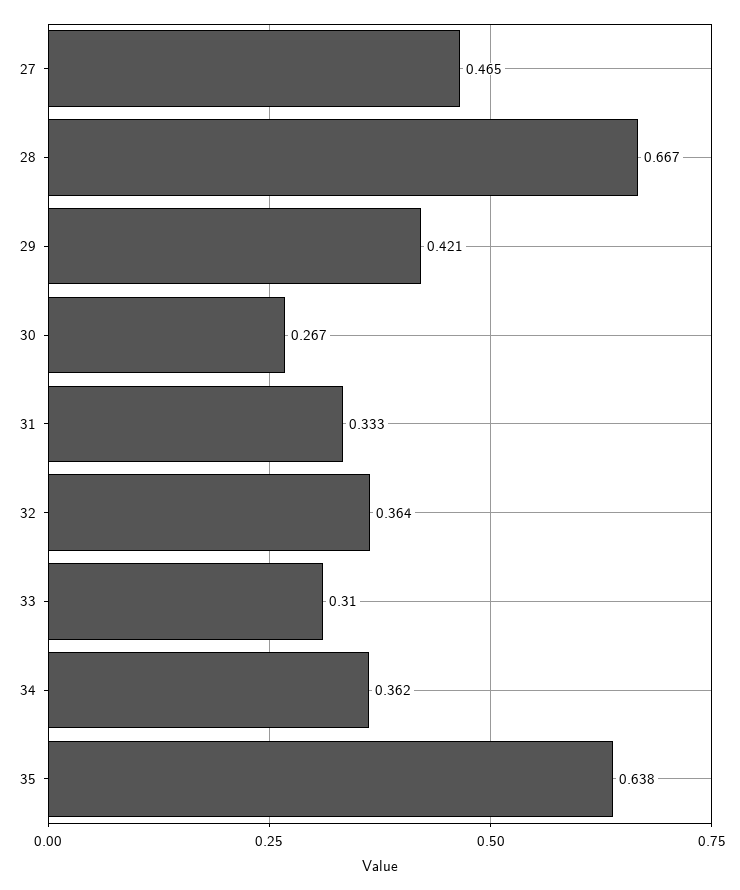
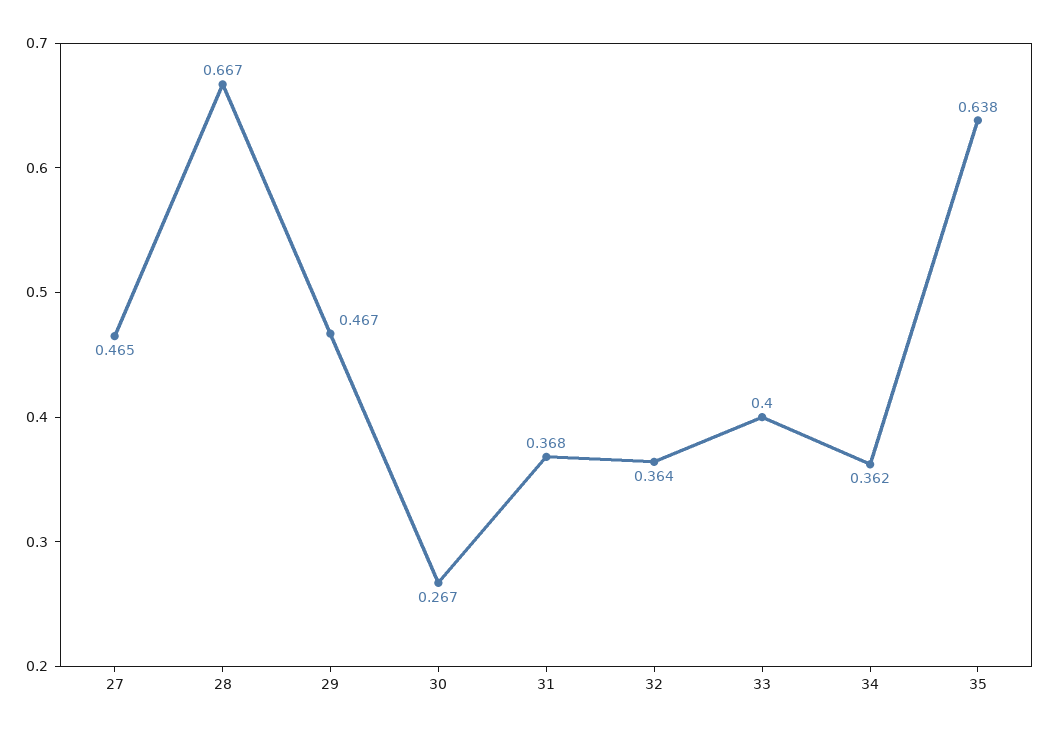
29: 0.421 -> 0.467
31: 0.333 -> 0.368
33: 0.31 -> 0.4

